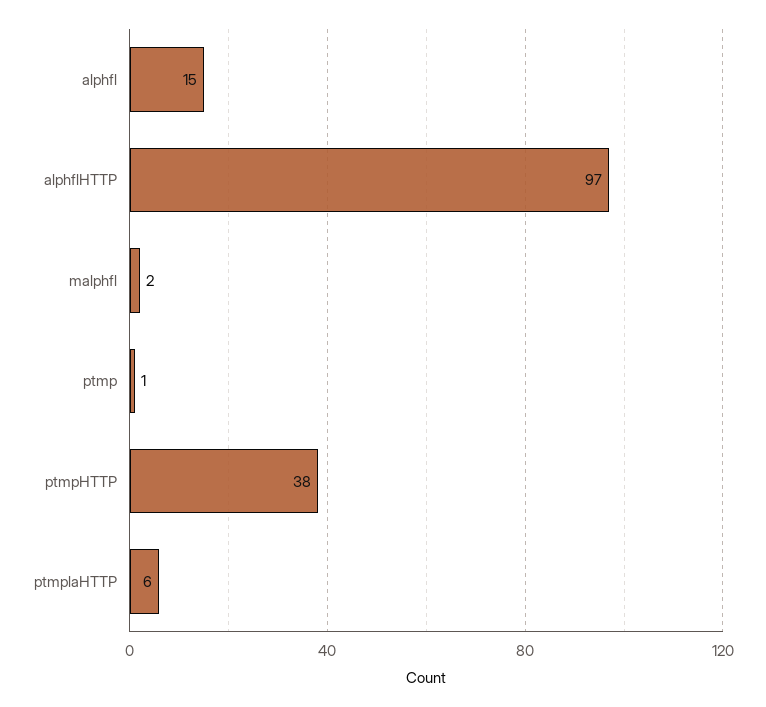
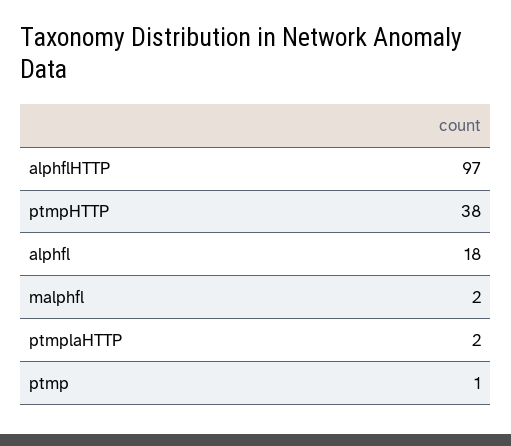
alphfl: 15 -> 18
ptmplaHTTP: 6 -> 2

